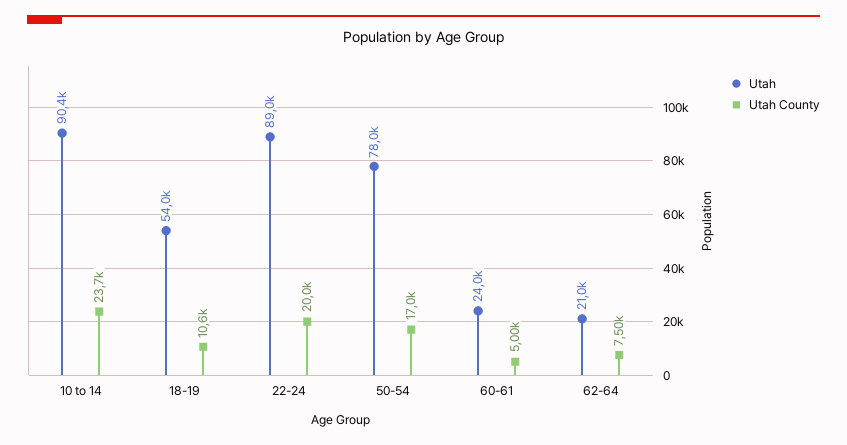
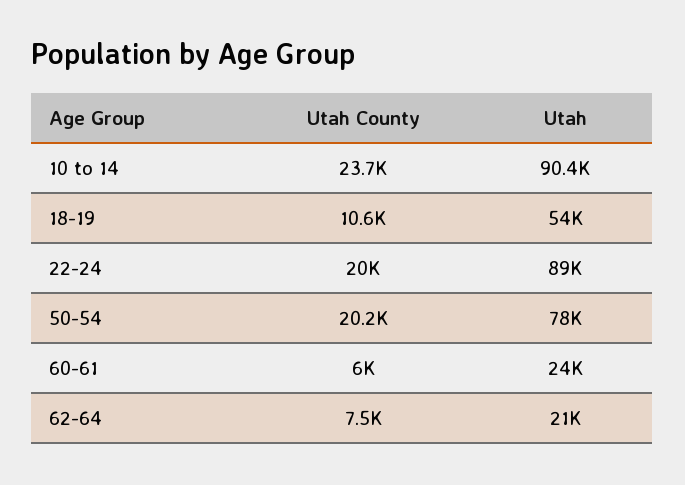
Utah County, 50-54: 17000 -> 20200
Utah County, 60-61: 5000 -> 6000

